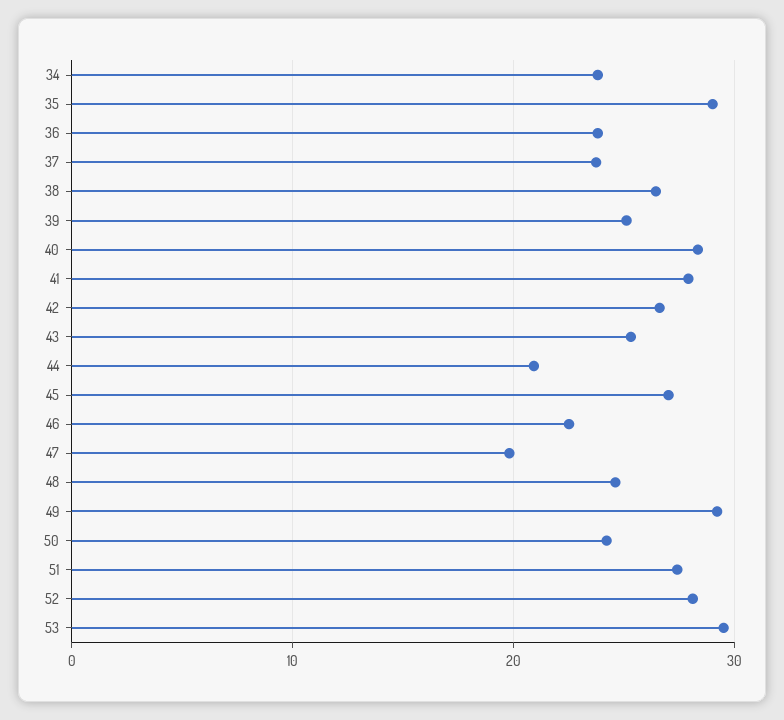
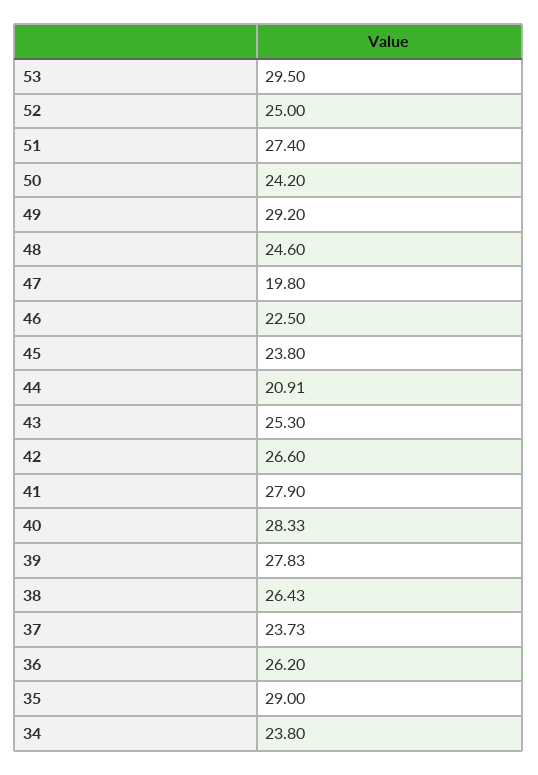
36: 24 -> 26.2
39: 25 -> 27.83
45: 27 -> 23.8
52: 28 -> 25

